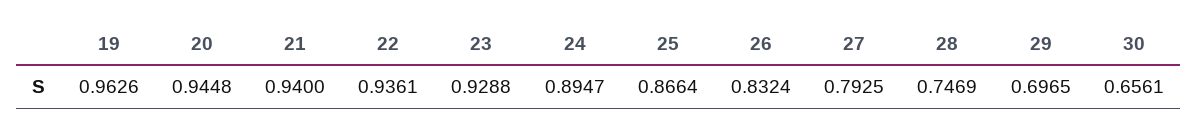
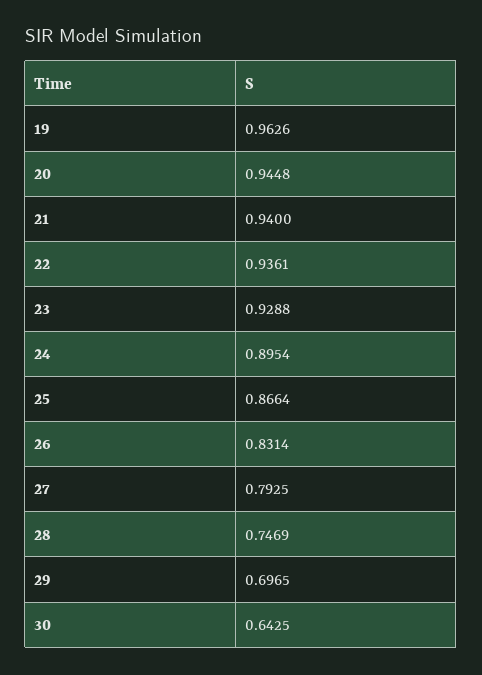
24: 0.8947 -> 0.8954
26: 0.8324 -> 0.8314
30: 0.6561 -> 0.6425

